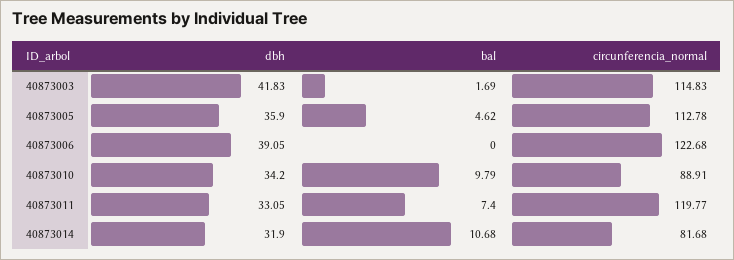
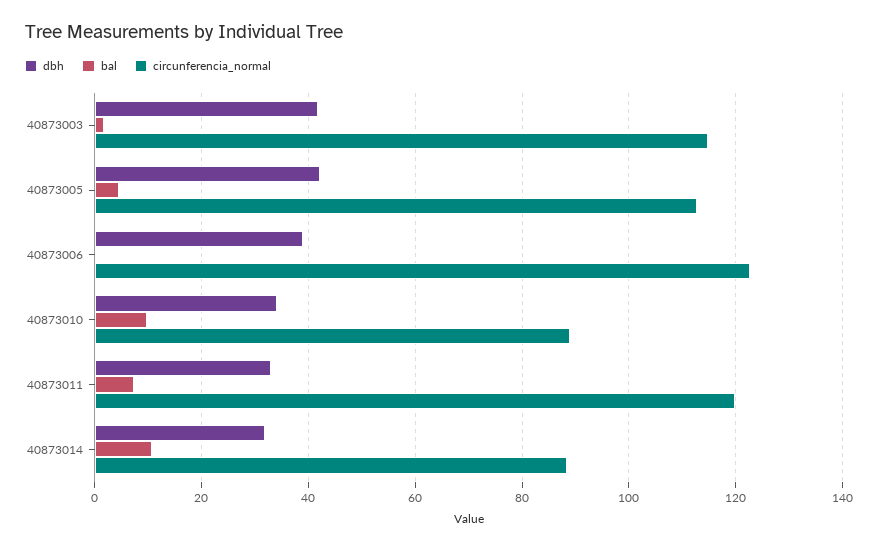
dbh, 40873005: 35.9 -> 42
circunferencia_normal, 40873014: 81.68 -> 88

